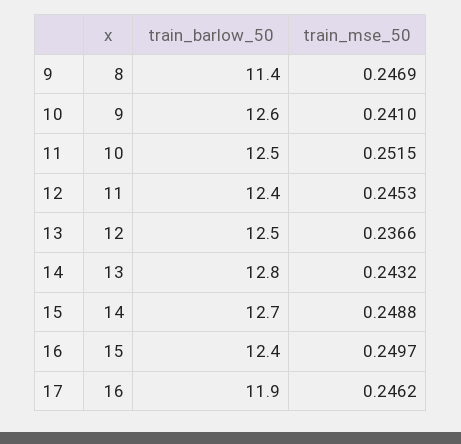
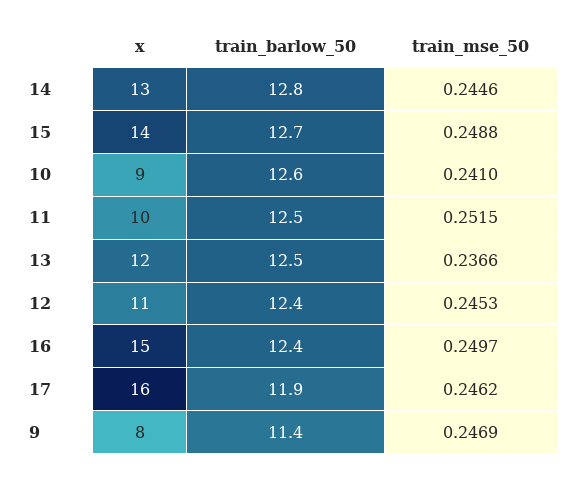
train_mse_50, 14: 0.2432 -> 0.2446

